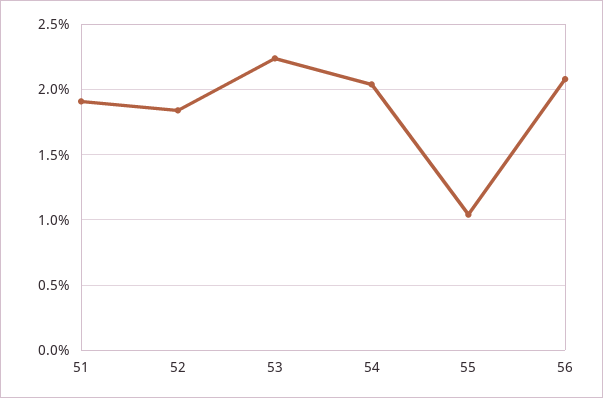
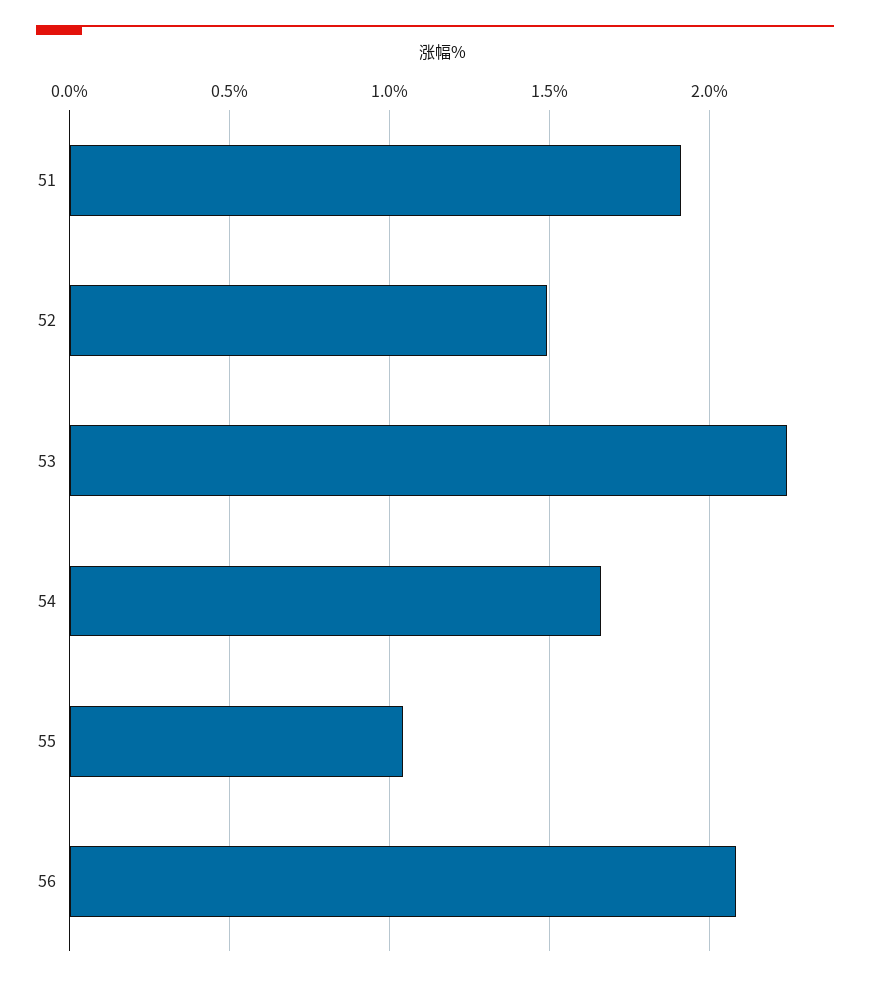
52: 1.85 -> 1.5
54: 2.05 -> 1.65

